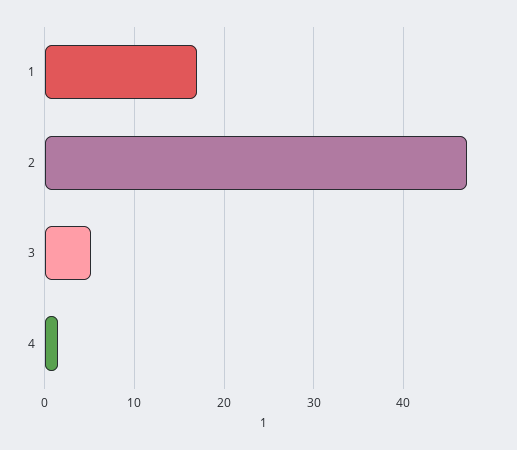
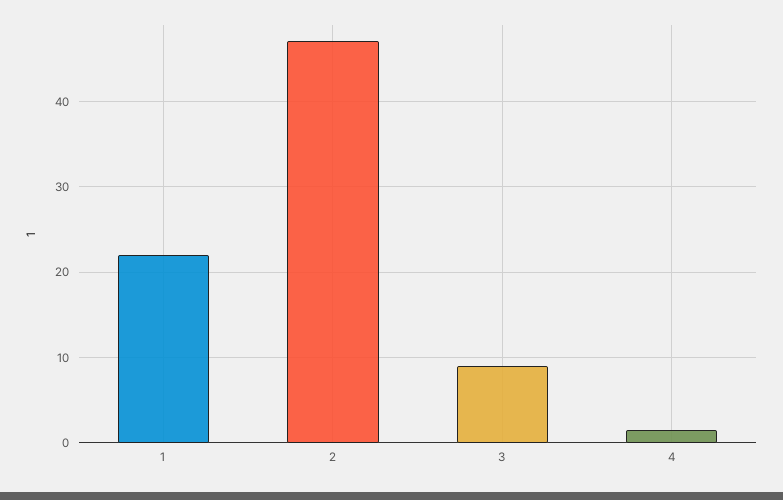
1: 17 -> 22
3: 5 -> 9

